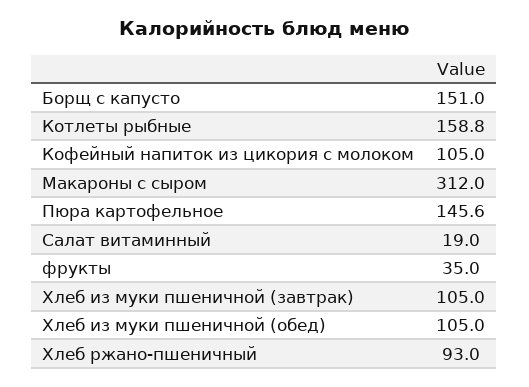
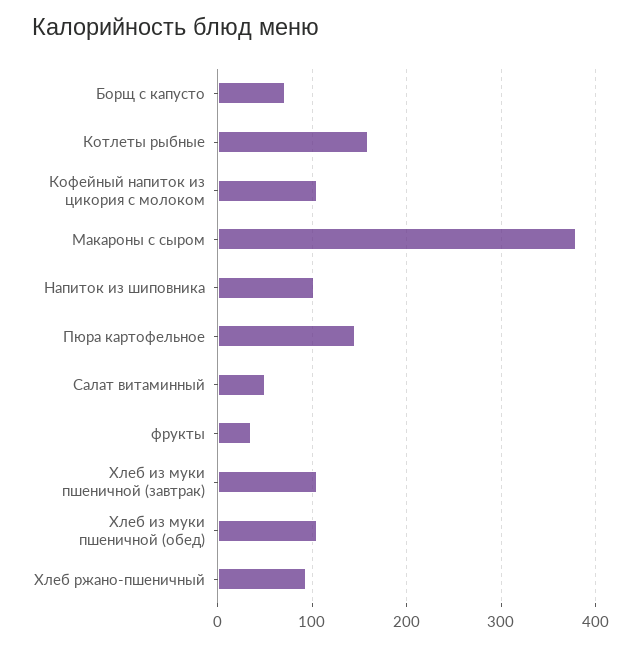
Борщ с капусто: 151 -> 70
Макароны с сыром: 312 -> 380
Салат витаминный: 19 -> 50
Напиток из шиповника: none -> 100

